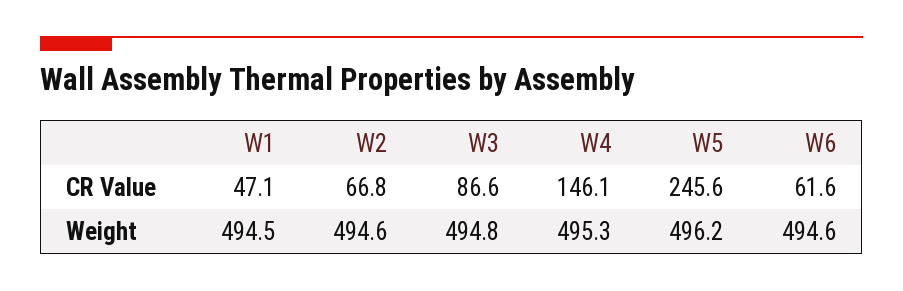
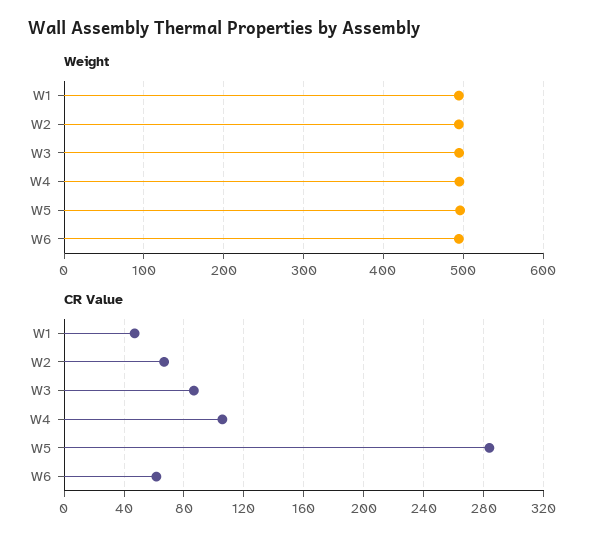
CR Value, W4: 146.1 -> 105
CR Value, W5: 245.6 -> 285

